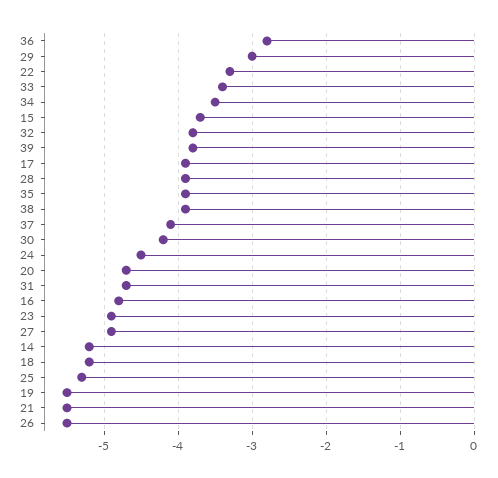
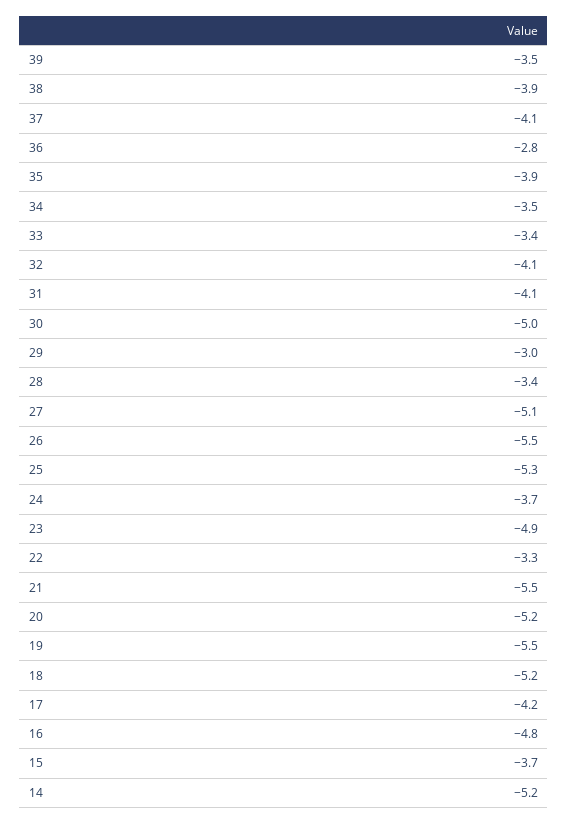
32: -3.8 -> -4.1
39: -3.8 -> -3.5
17: -3.9 -> -4.2
28: -3.9 -> -3.4
30: -4.2 -> -5
24: -4.5 -> -3.7
20: -4.7 -> -5.2
31: -4.7 -> -4.1
27: -4.9 -> -5.1

